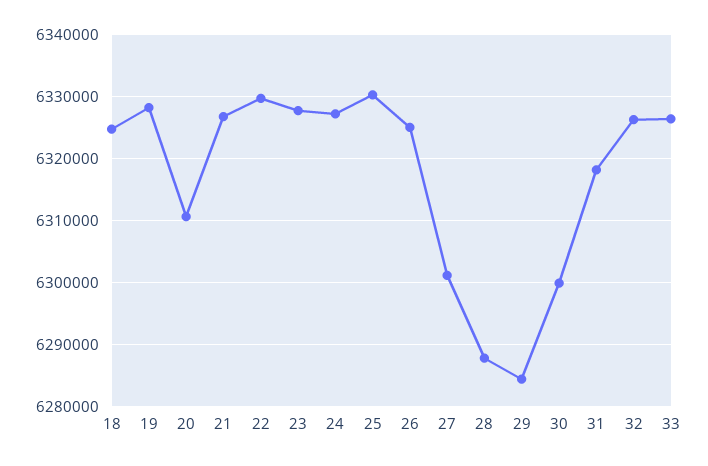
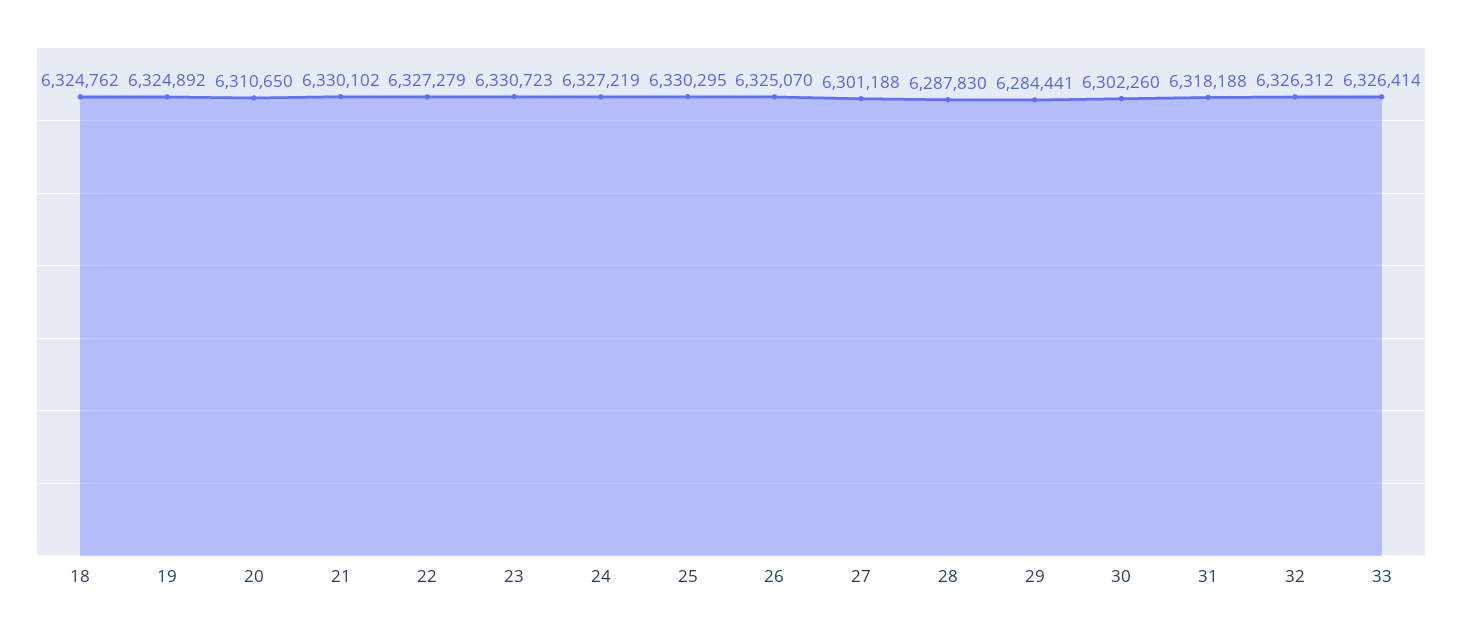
19: 6328000 -> 6324892
21: 6327000 -> 6330102
22: 6330000 -> 6327279
23: 6328000 -> 6330723
30: 6300000 -> 6302260

